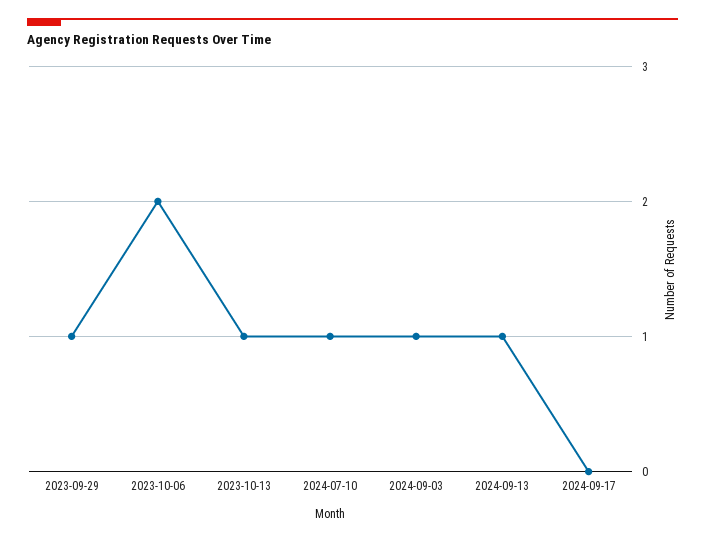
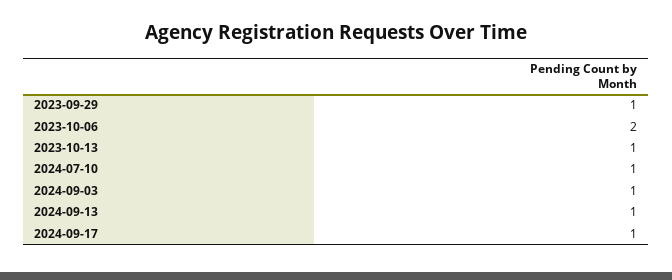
2024-09-17: 0 -> 1

